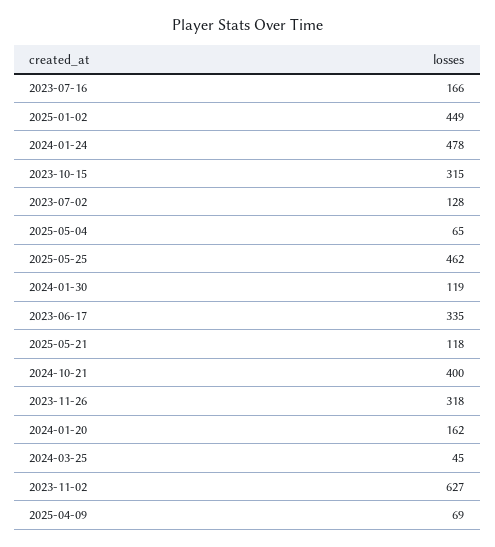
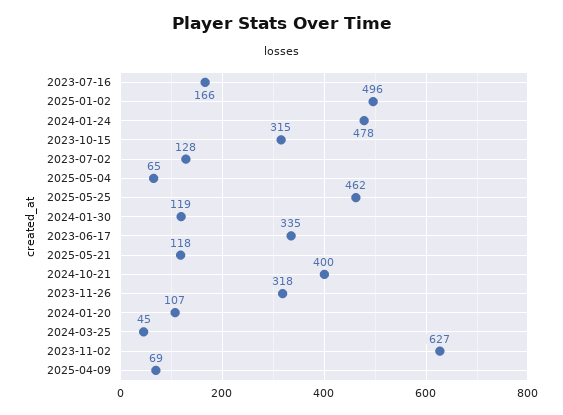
2025-01-02: 449 -> 496
2024-01-20: 162 -> 107

